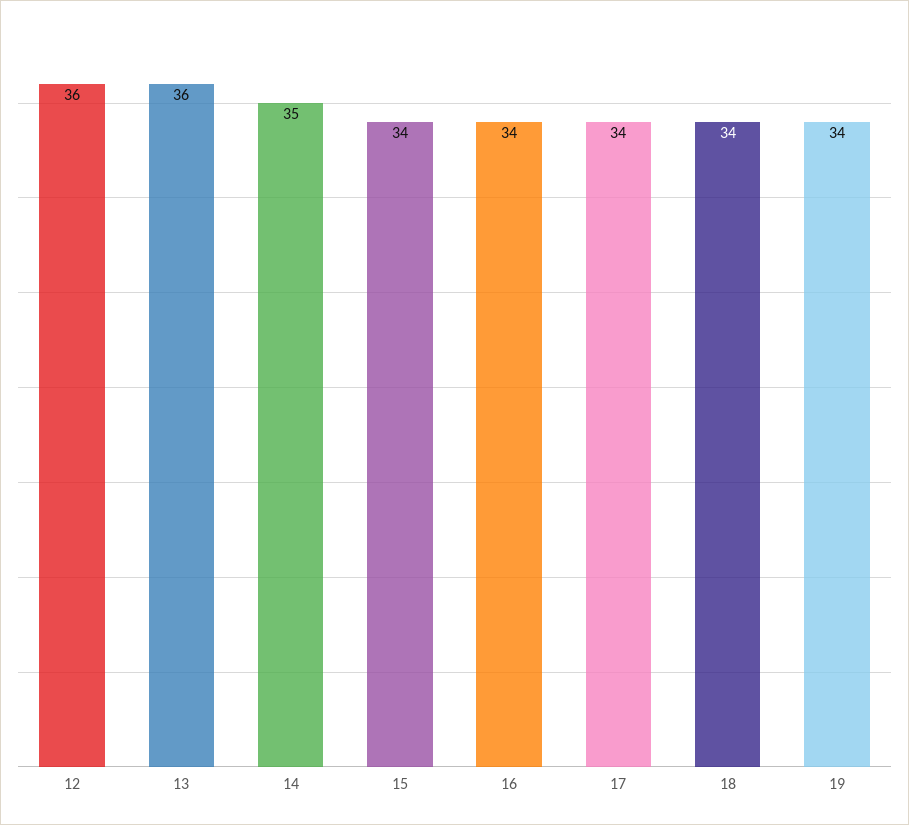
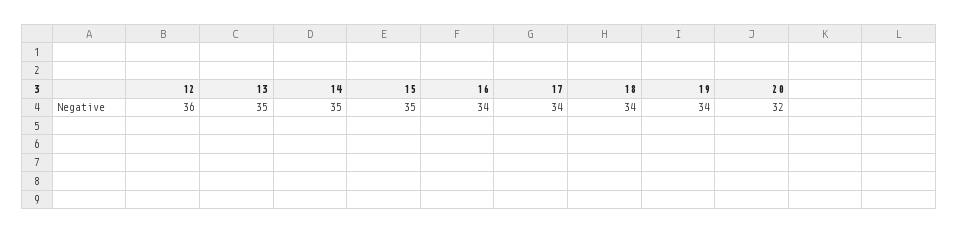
13: 36 -> 35
15: 34 -> 35
20: none -> 32

